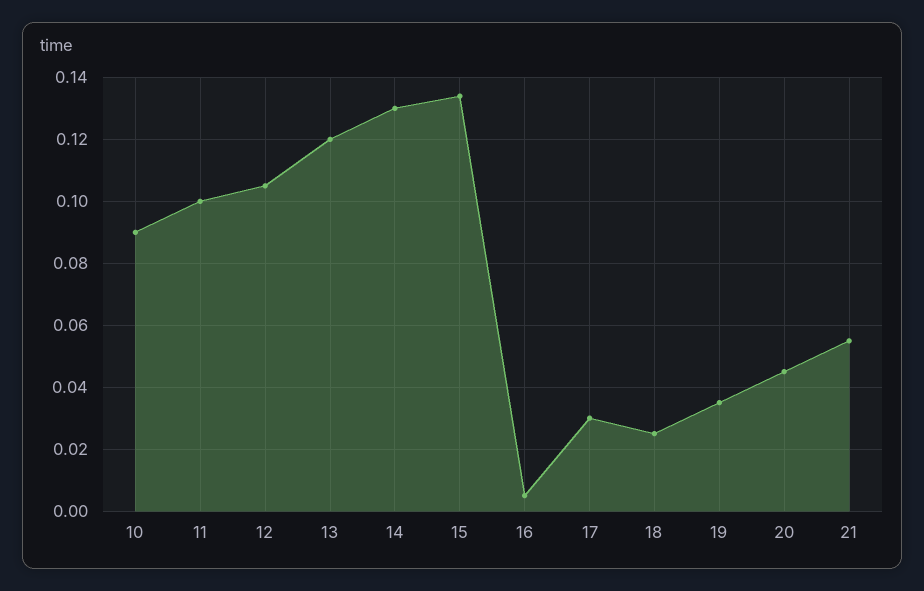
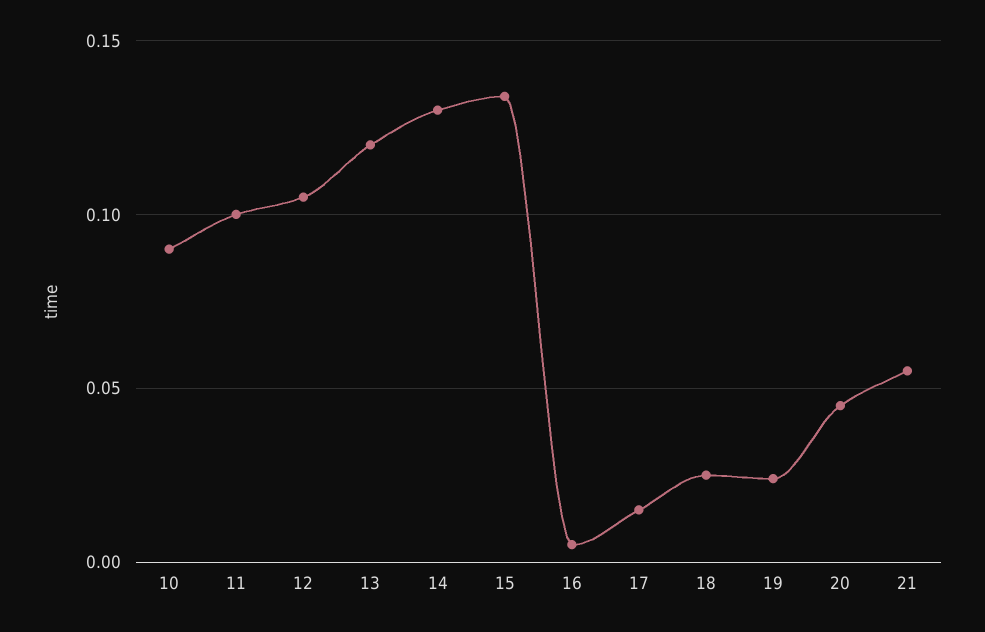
17: 0.03 -> 0.015
19: 0.035 -> 0.025

